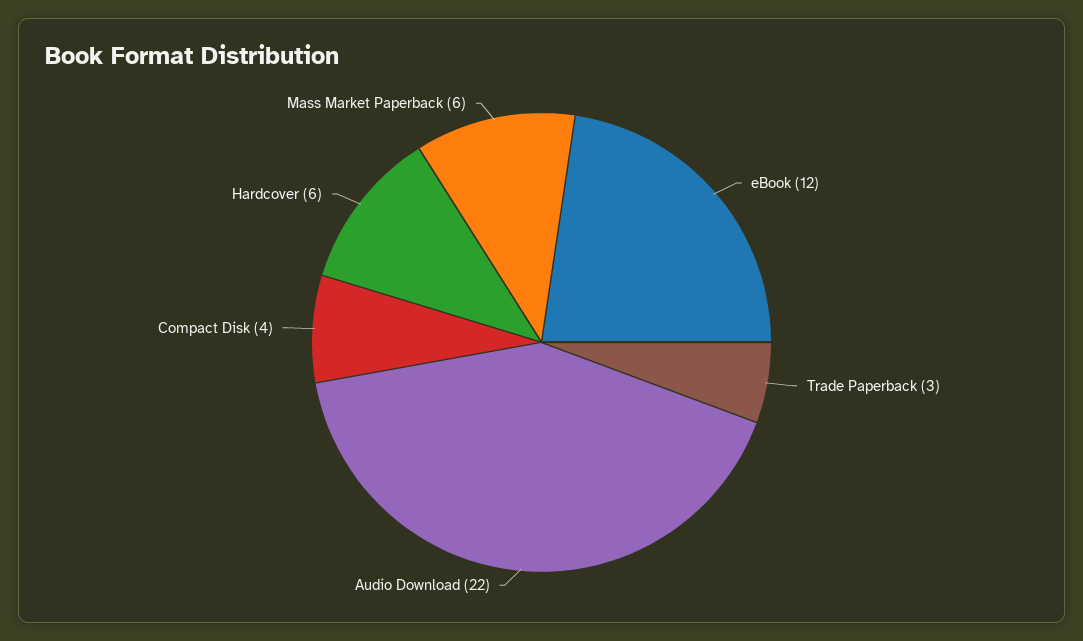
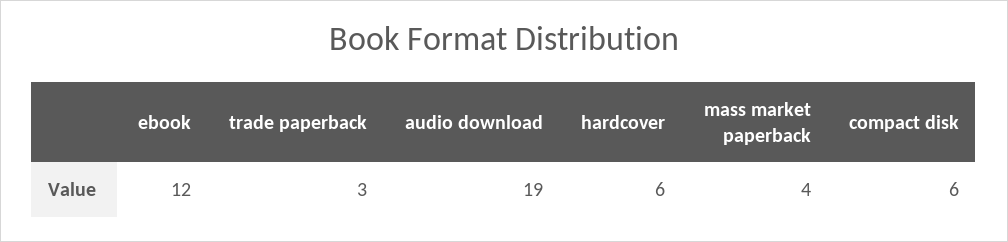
Audio Download: 22 -> 19
Compact Disk: 4 -> 6
Mass Market Paperback: 6 -> 4

